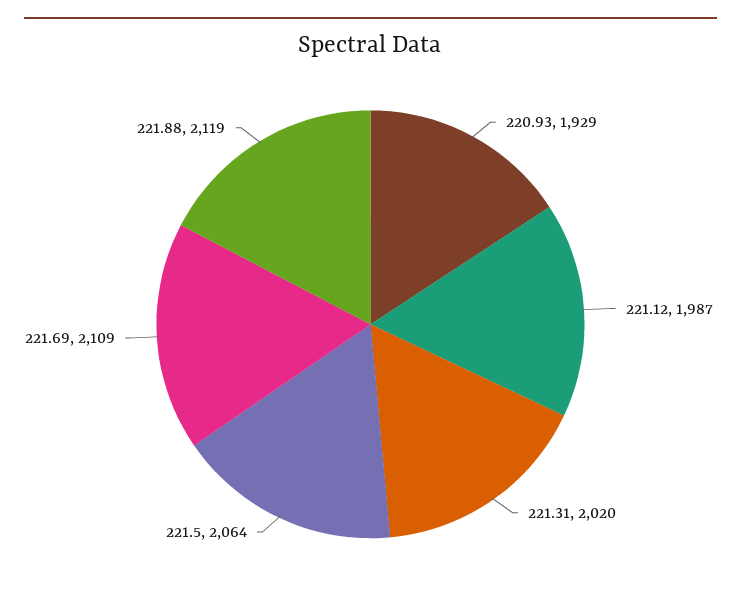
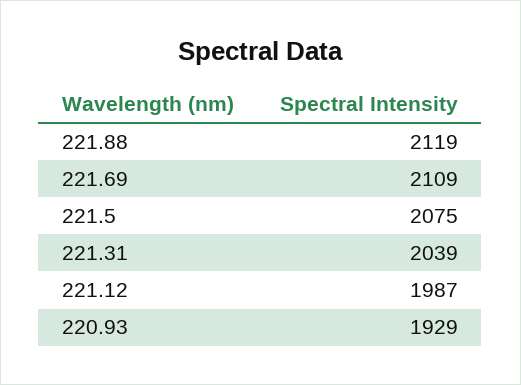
221.31: 2020 -> 2039
221.5: 2064 -> 2075

